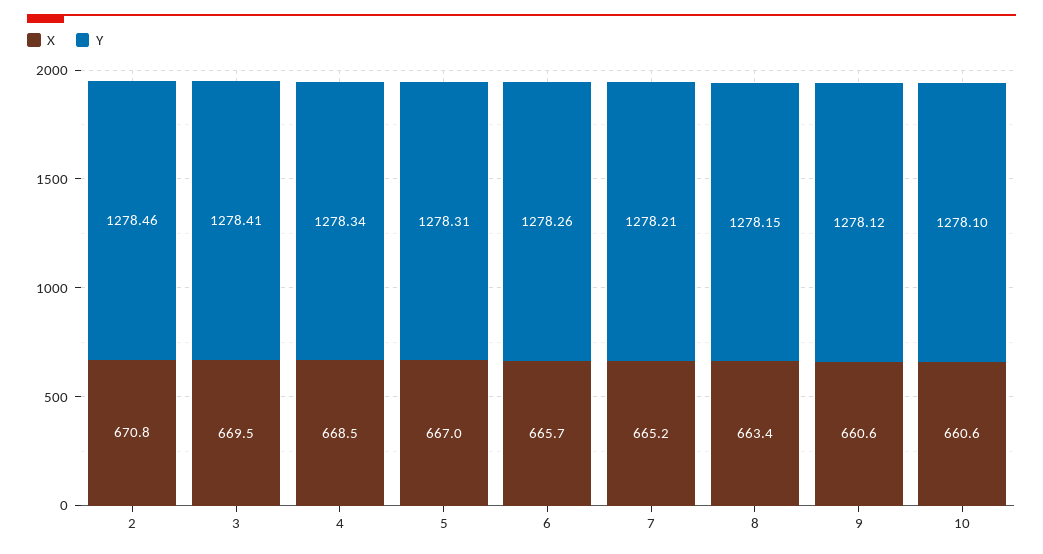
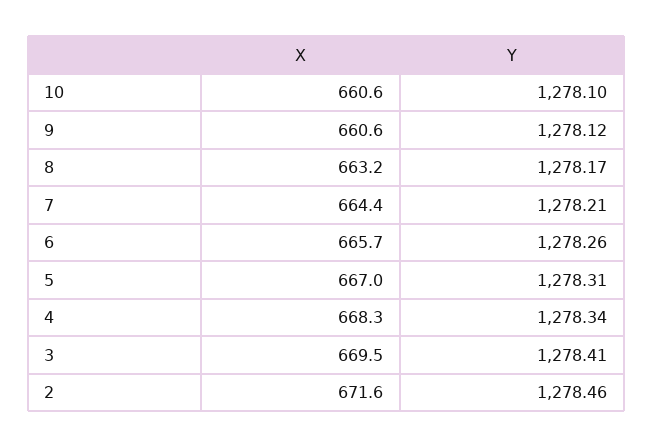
X, 2: 670.8 -> 671.6
X, 4: 668.5 -> 668.3
X, 7: 665.2 -> 664.4
X, 8: 663.4 -> 663.2
Y, 8: 1278.15 -> 1278.17

